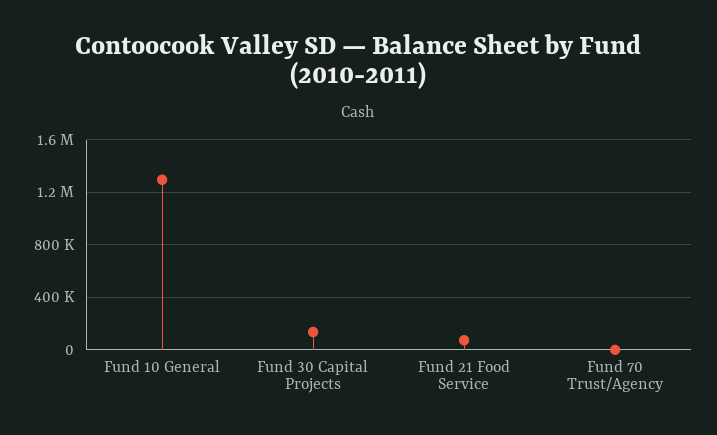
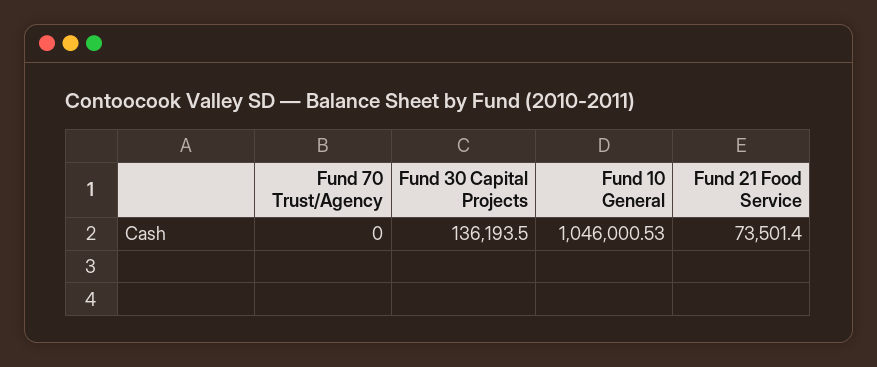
Fund 10 General: 1300000 -> 1046000.53

